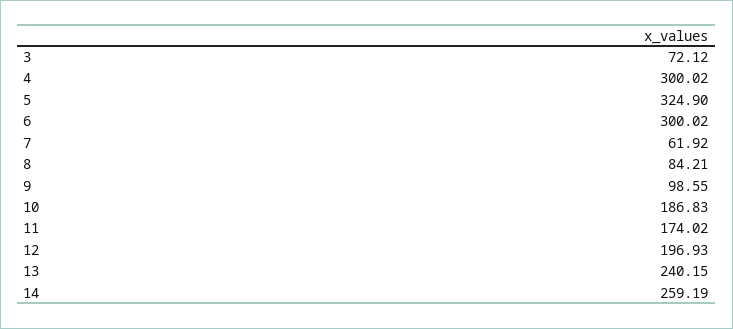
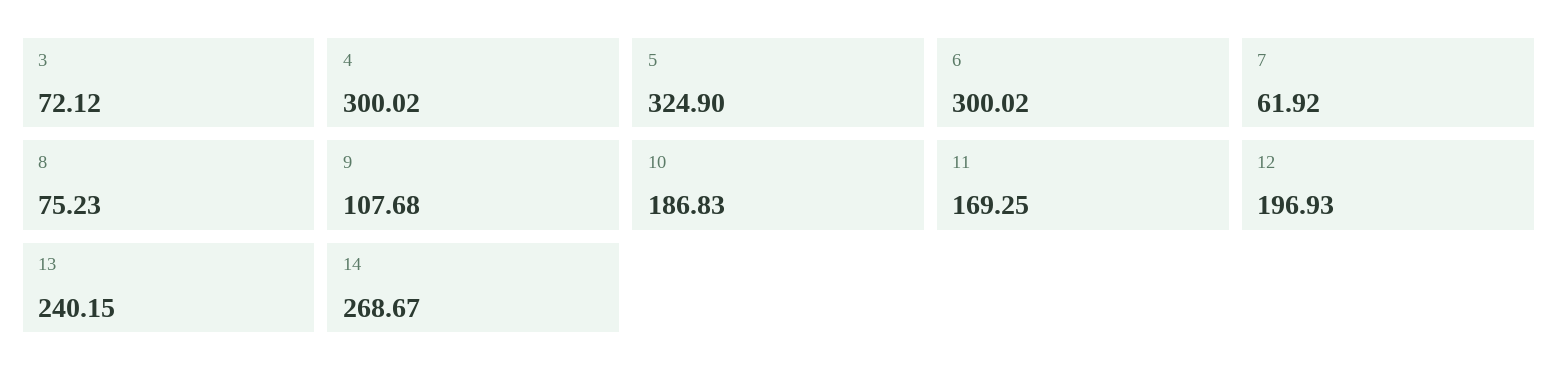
8: 84.21 -> 75.23
9: 98.55 -> 107.68
11: 174.02 -> 169.25
14: 259.19 -> 268.67

